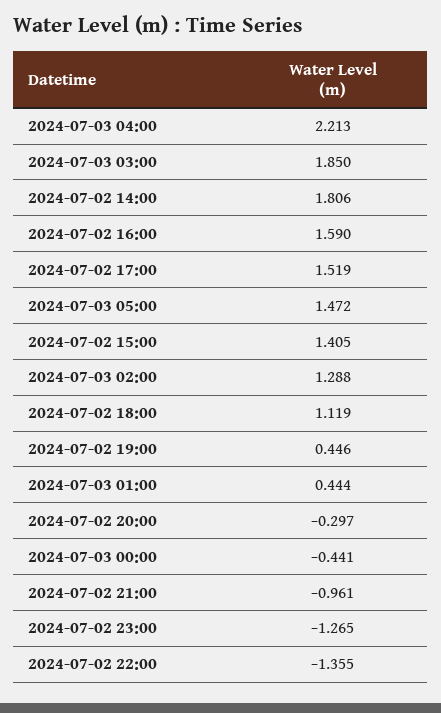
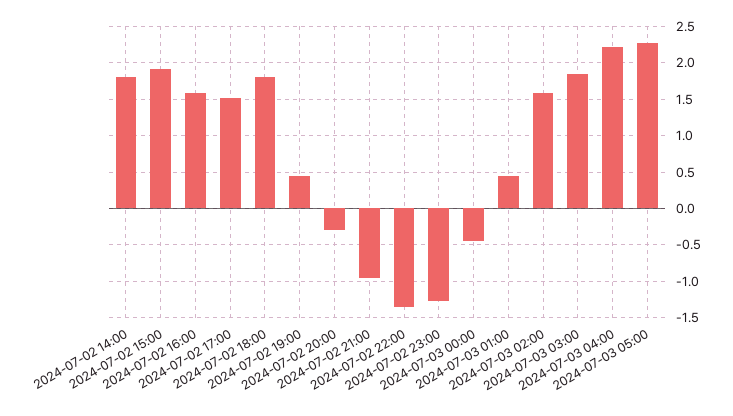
2024-07-03 05:00: 1.472 -> 2.3
2024-07-02 15:00: 1.405 -> 1.9
2024-07-03 02:00: 1.288 -> 1.6
2024-07-02 18:00: 1.119 -> 1.8

